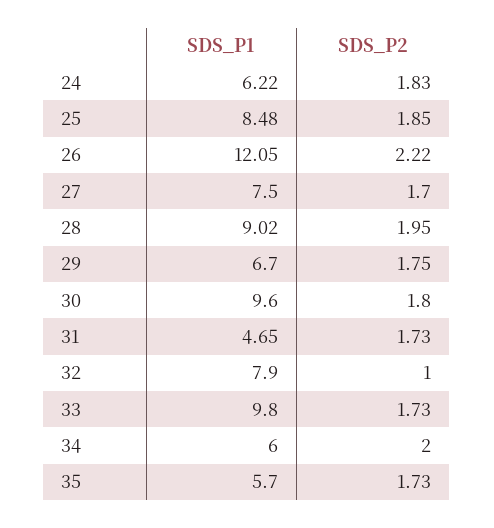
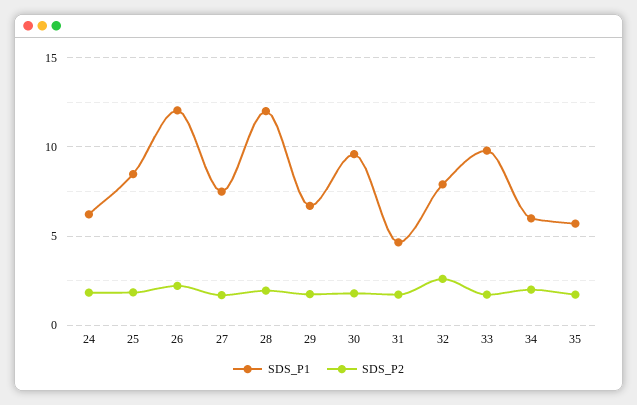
SDS_P1, 28: 9.02 -> 12
SDS_P2, 32: 1 -> 2.5

